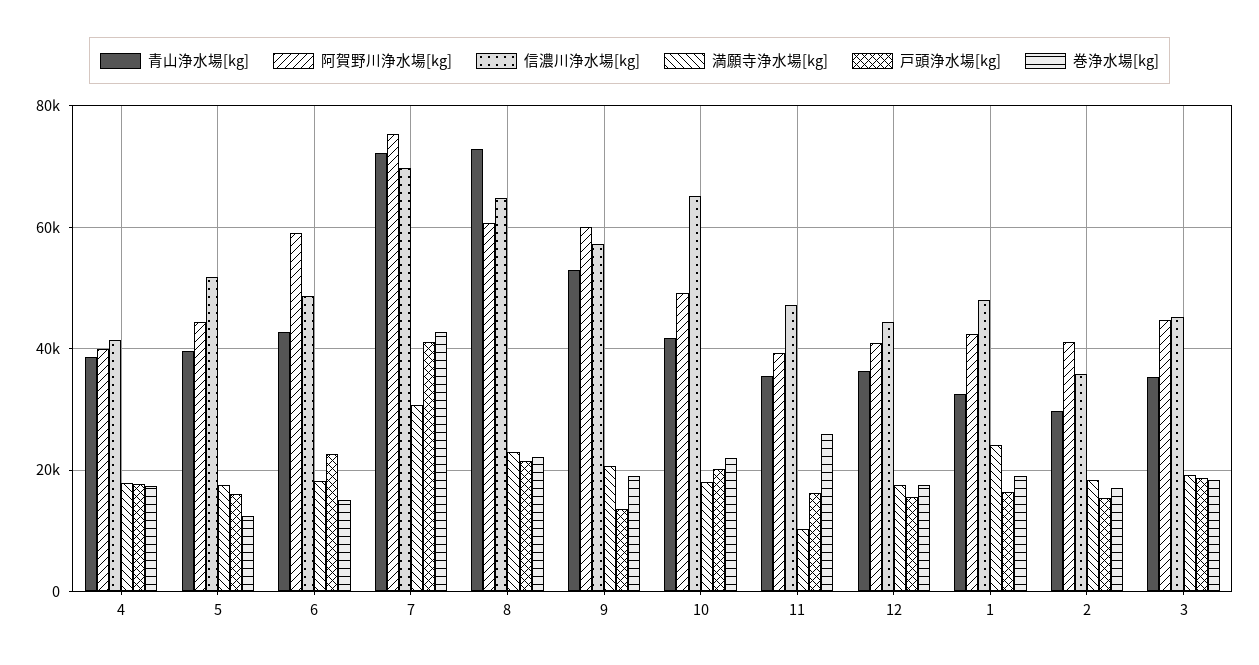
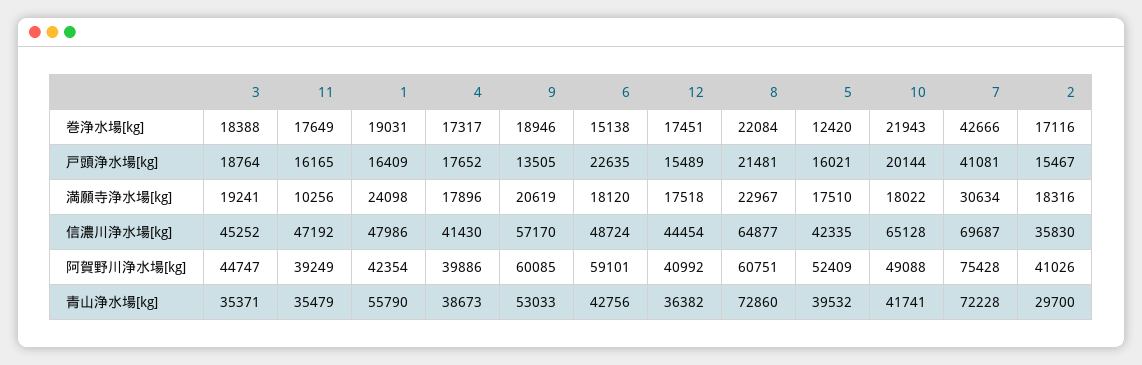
阿賀野川浄水場[kg], 5: 44000 -> 52409
信濃川浄水場[kg], 5: 52000 -> 42335
巻浄水場[kg], 11: 26000 -> 17649
青山浄水場[kg], 1: 32000 -> 55790

